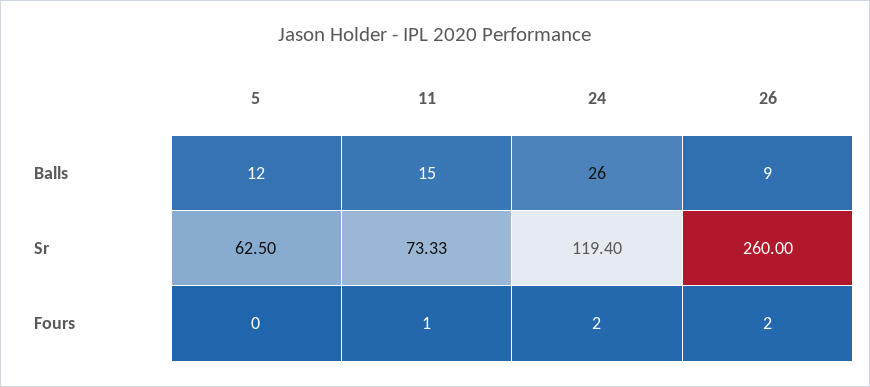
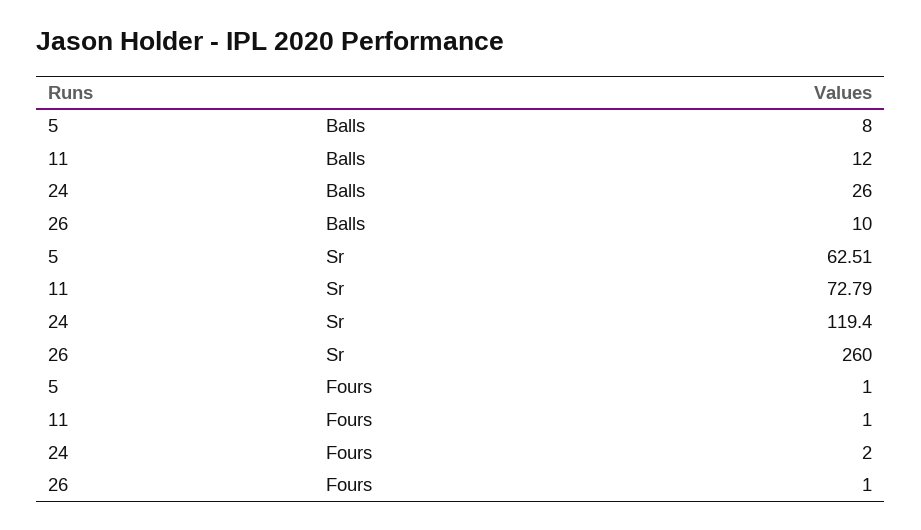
5, Balls: 12 -> 8
11, Balls: 15 -> 12
26, Balls: 9 -> 10
5, Sr: 62.5 -> 62.51
11, Sr: 73.33 -> 72.79
5, Fours: 0 -> 1
26, Fours: 2 -> 1

